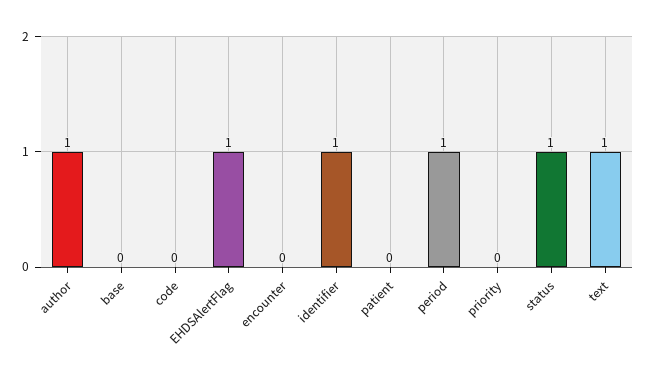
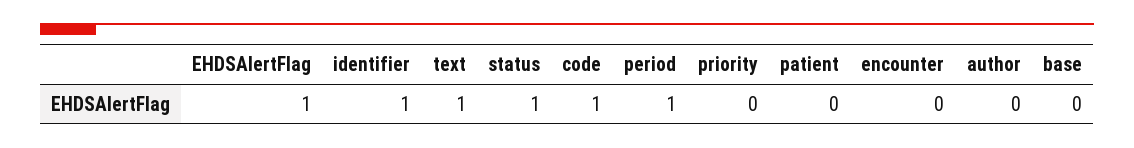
author: 1 -> 0
code: 0 -> 1

